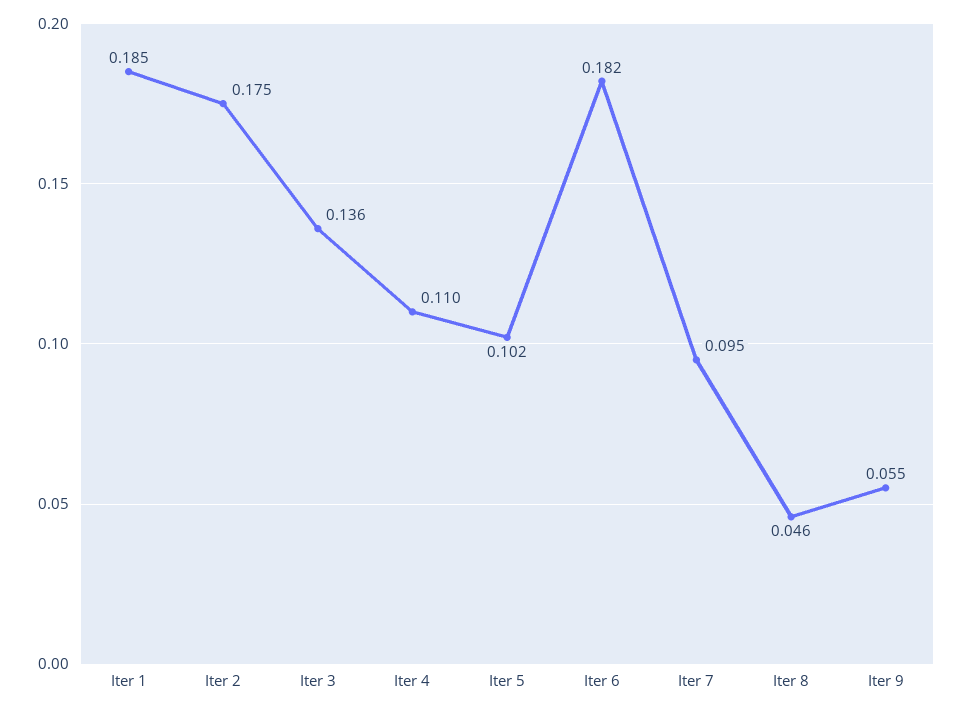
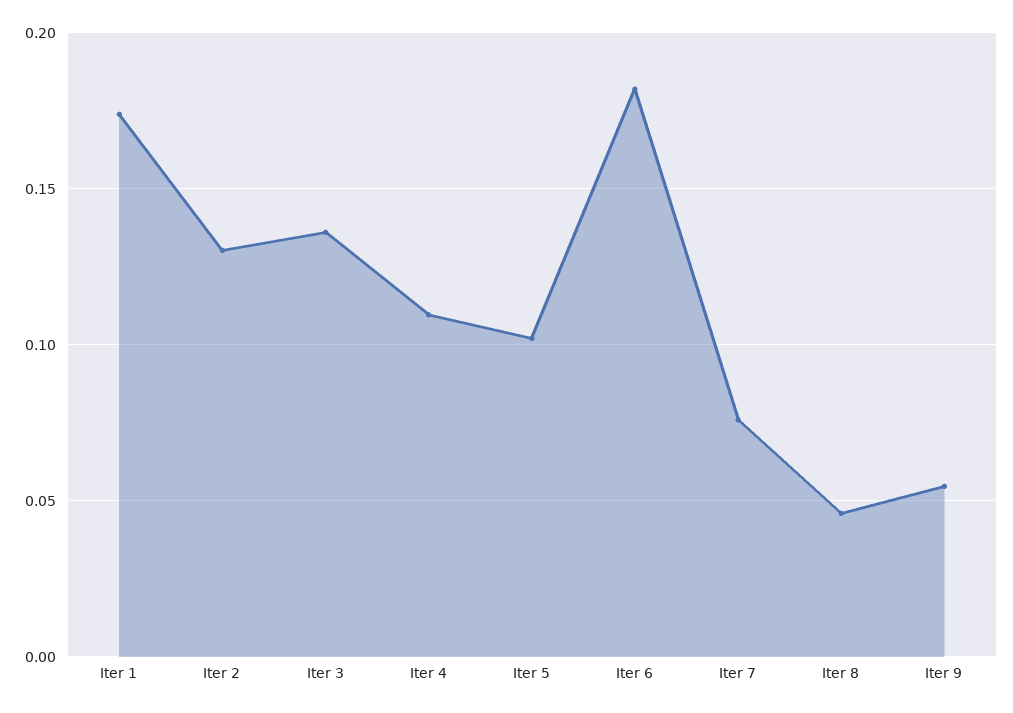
Iter 1: 0.185 -> 0.175
Iter 2: 0.175 -> 0.13
Iter 7: 0.095 -> 0.075

